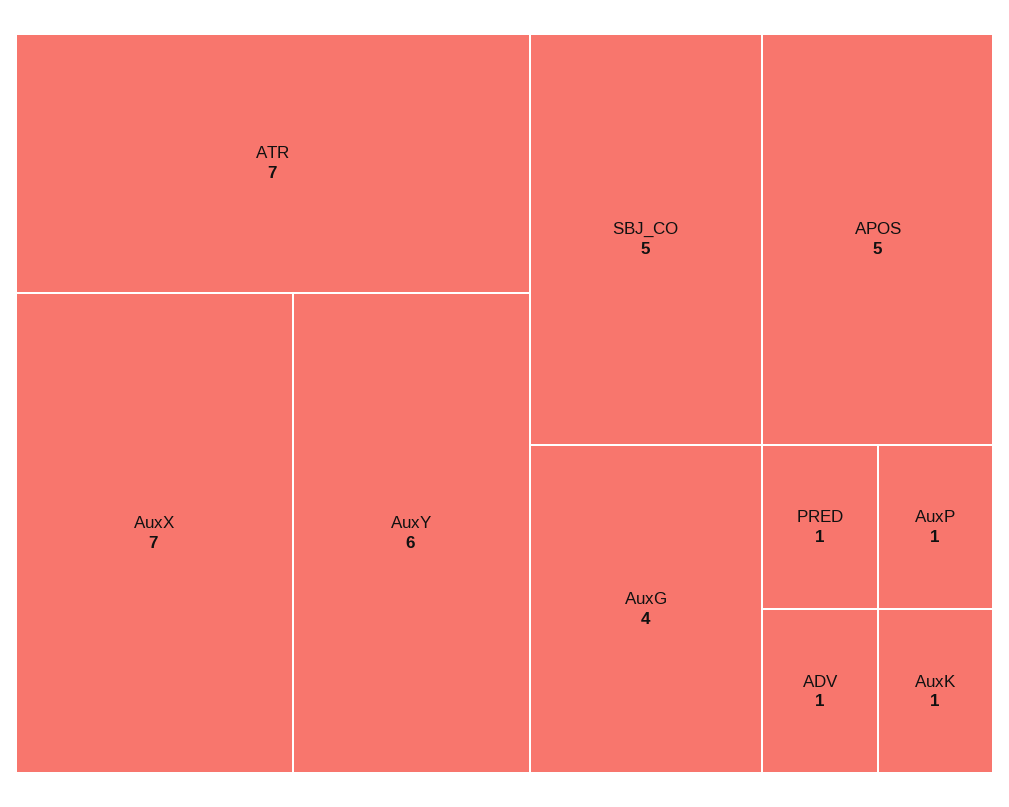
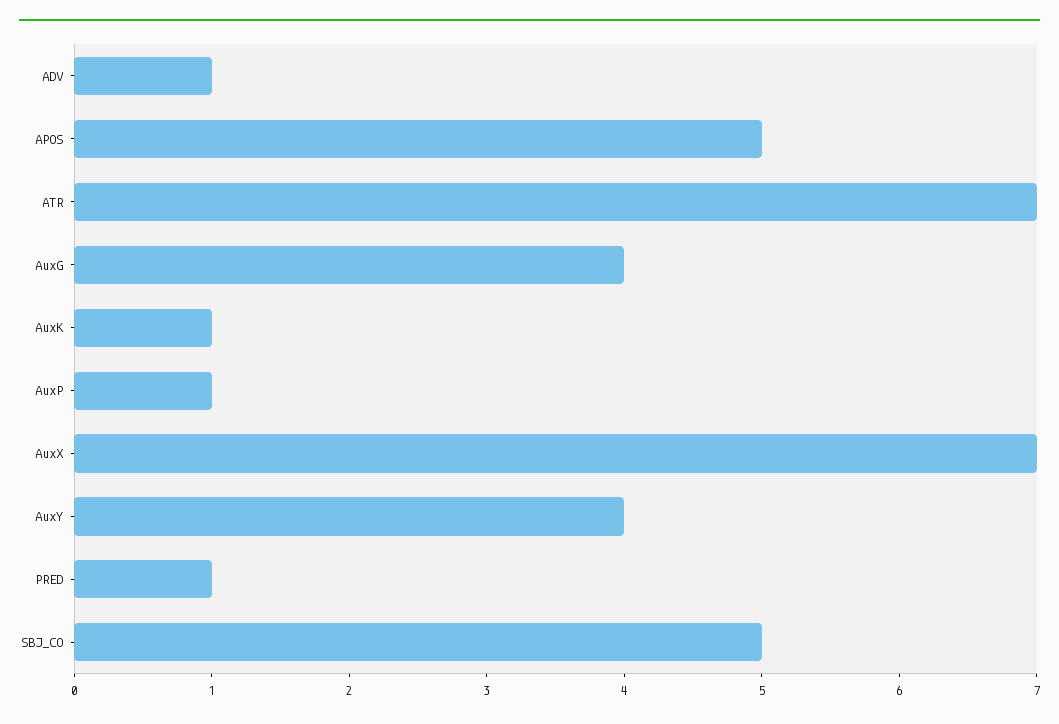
AuxY: 6 -> 4

